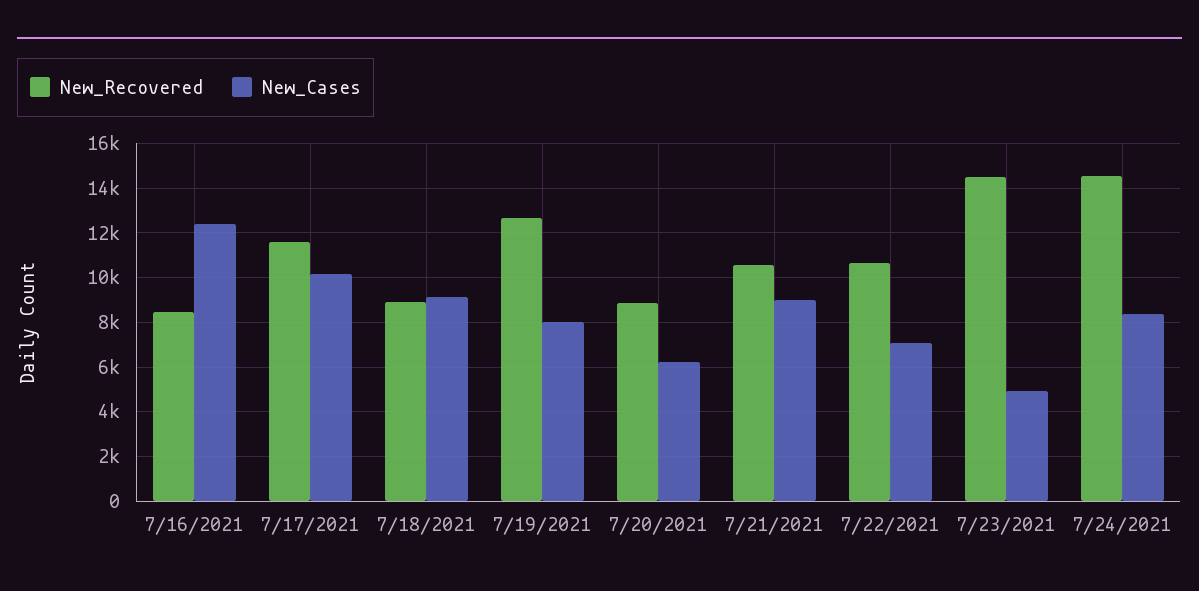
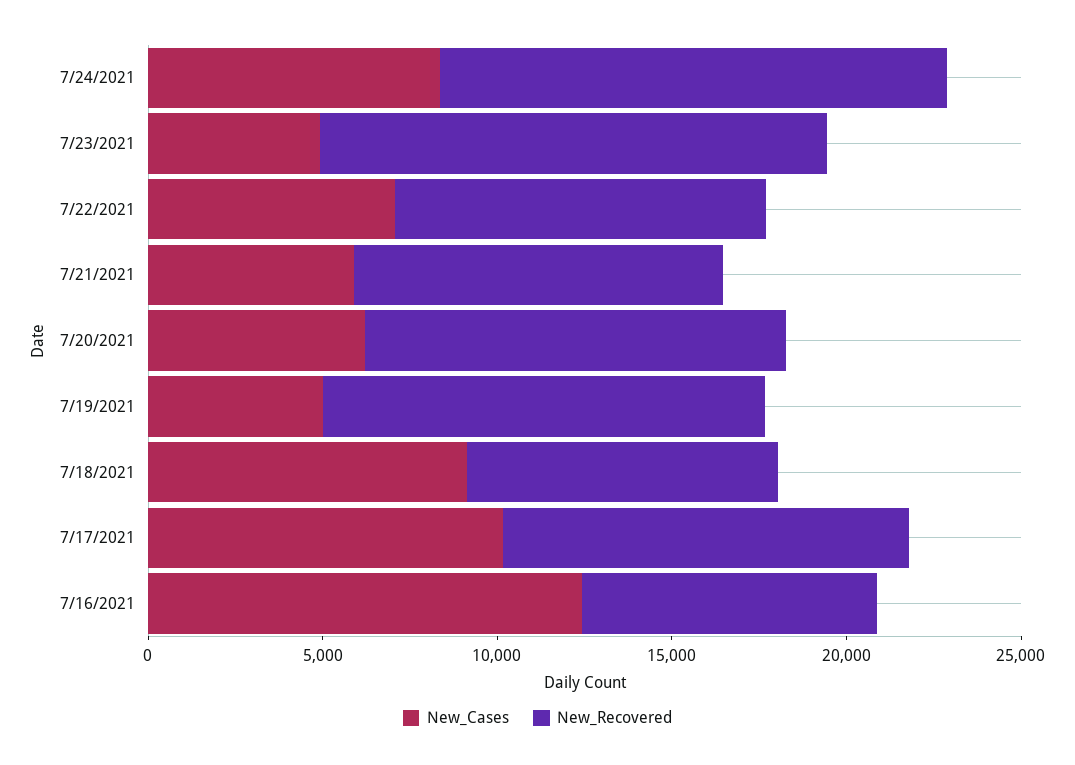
New_Cases, 7/19/2021: 8000 -> 5000
New_Recovered, 7/20/2021: 9000 -> 12000
New_Cases, 7/21/2021: 9000 -> 6000

